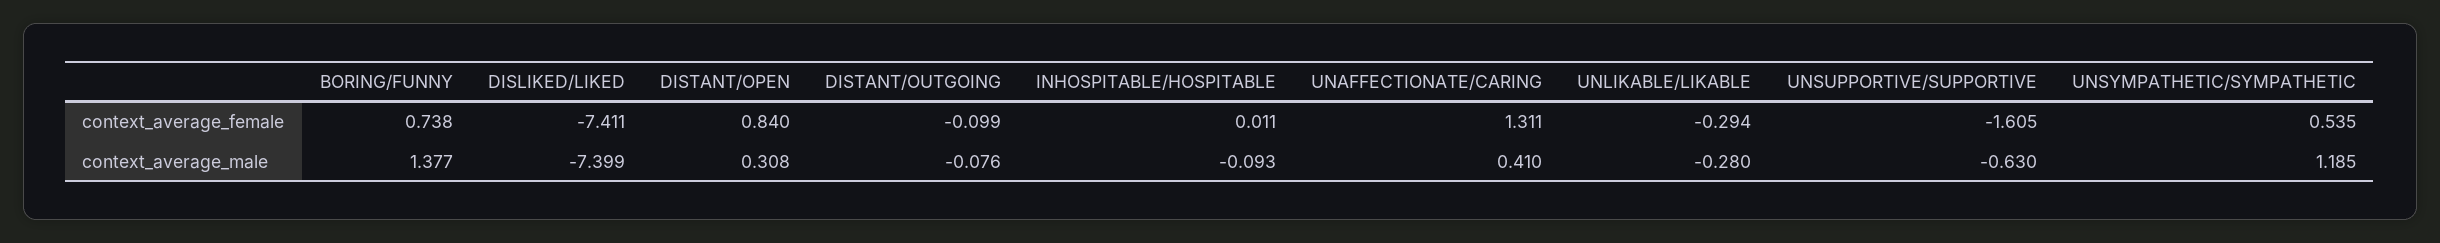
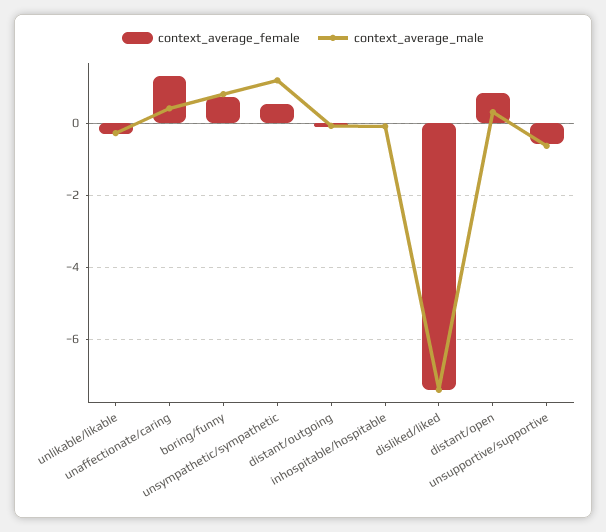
context_average_female, UNSUPPORTIVE/SUPPORTIVE: -1.605 -> -0.6
context_average_male, BORING/FUNNY: 1.377 -> 0.8

